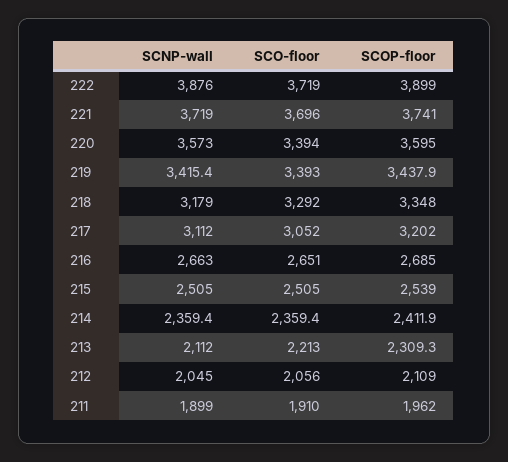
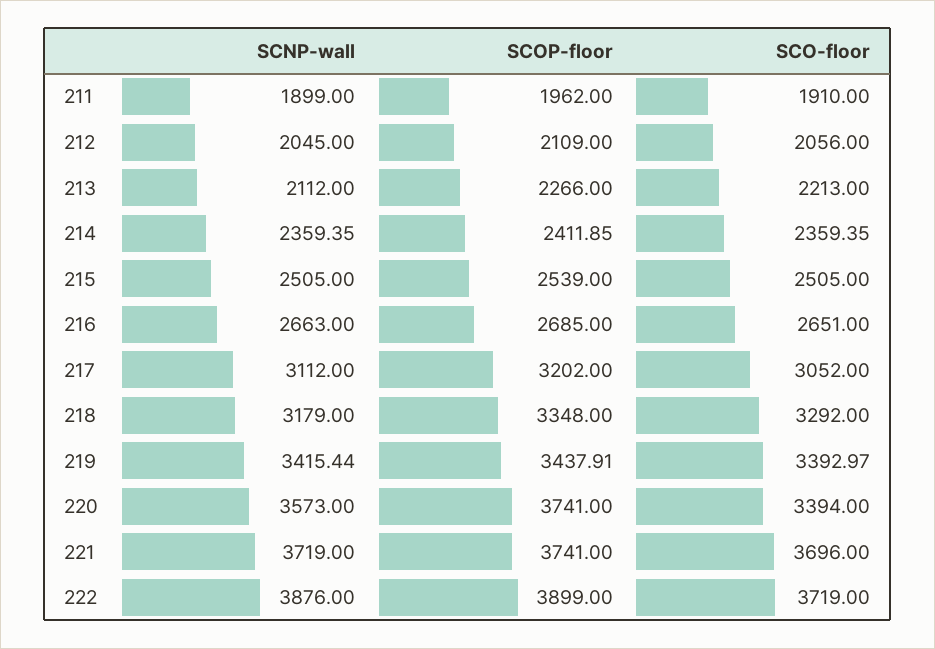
SCOP-floor, 220: 3595 -> 3741
SCOP-floor, 213: 2309.3 -> 2266

